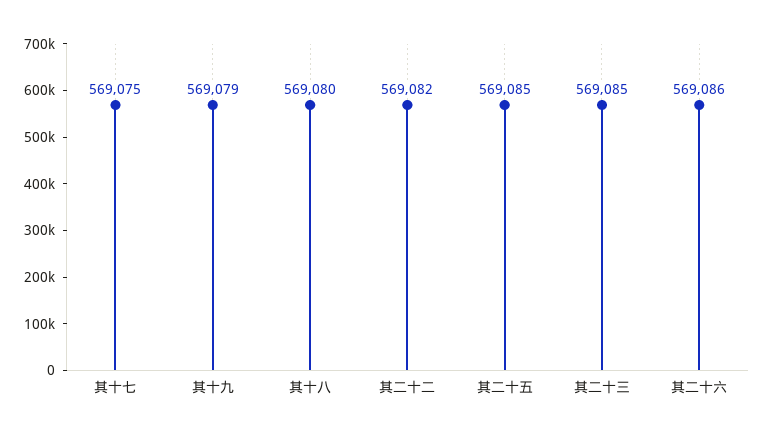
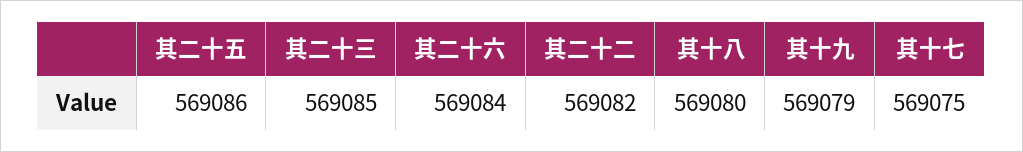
其二十五: 569085 -> 569086
其二十六: 569086 -> 569084

